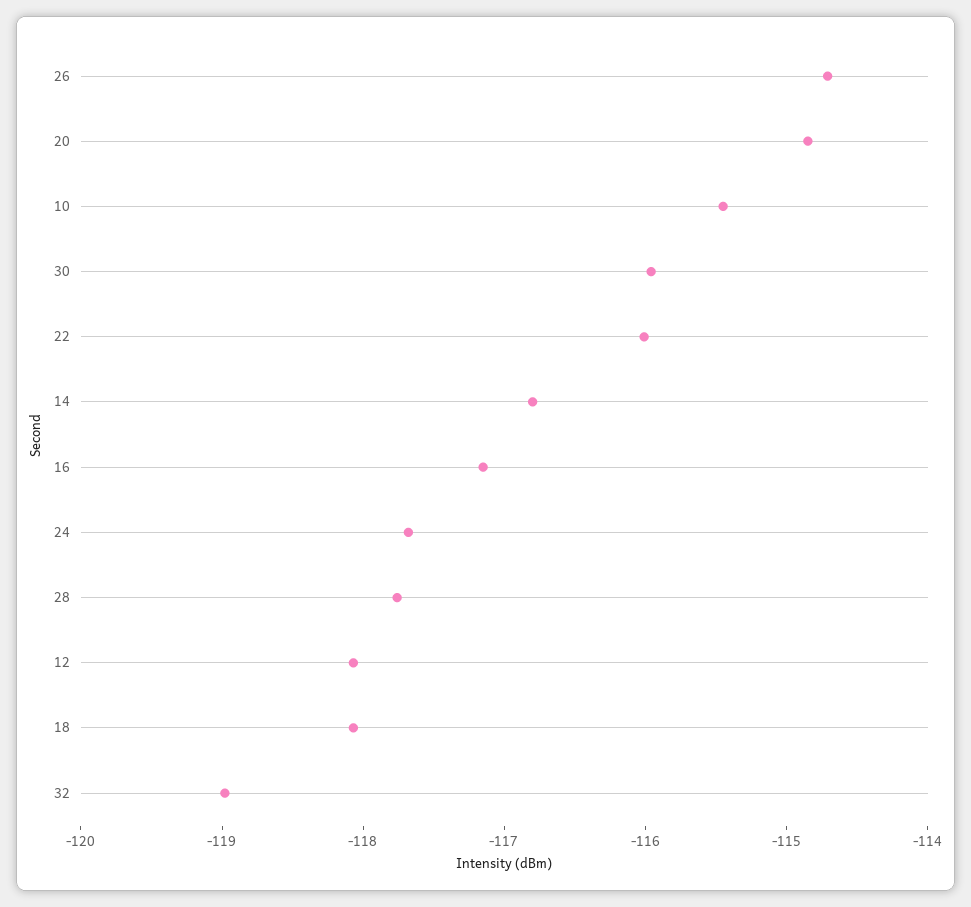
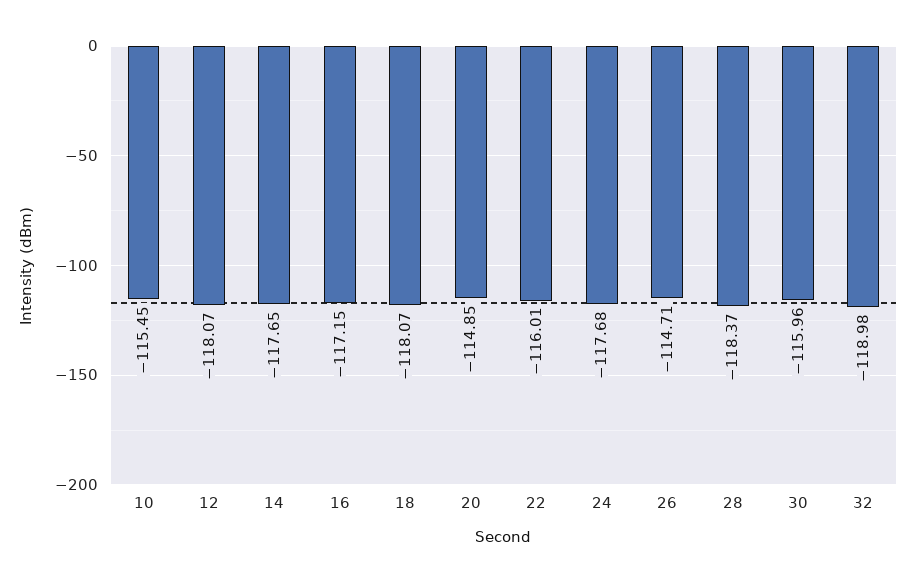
14: -116.8 -> -117.65
28: -117.8 -> -118.37

